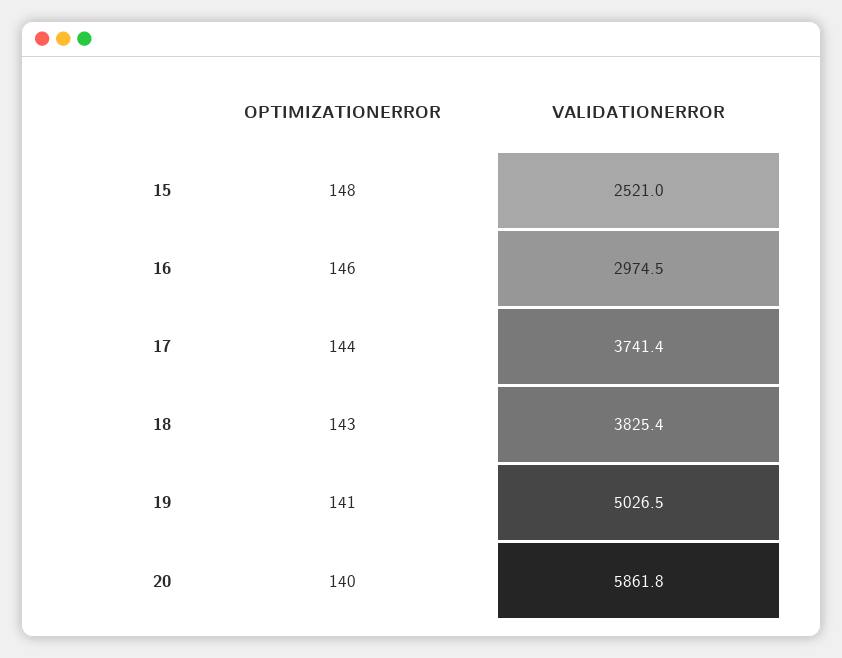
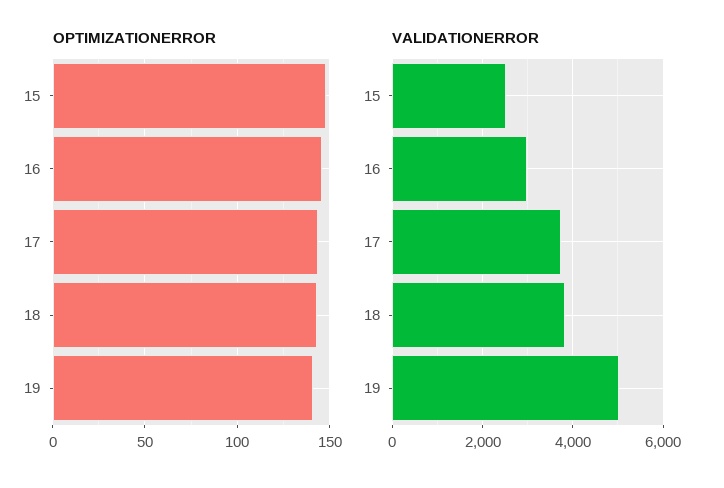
OPTIMIZATIONERROR, 20: 140 -> none
VALIDATIONERROR, 20: 5861.8 -> none

